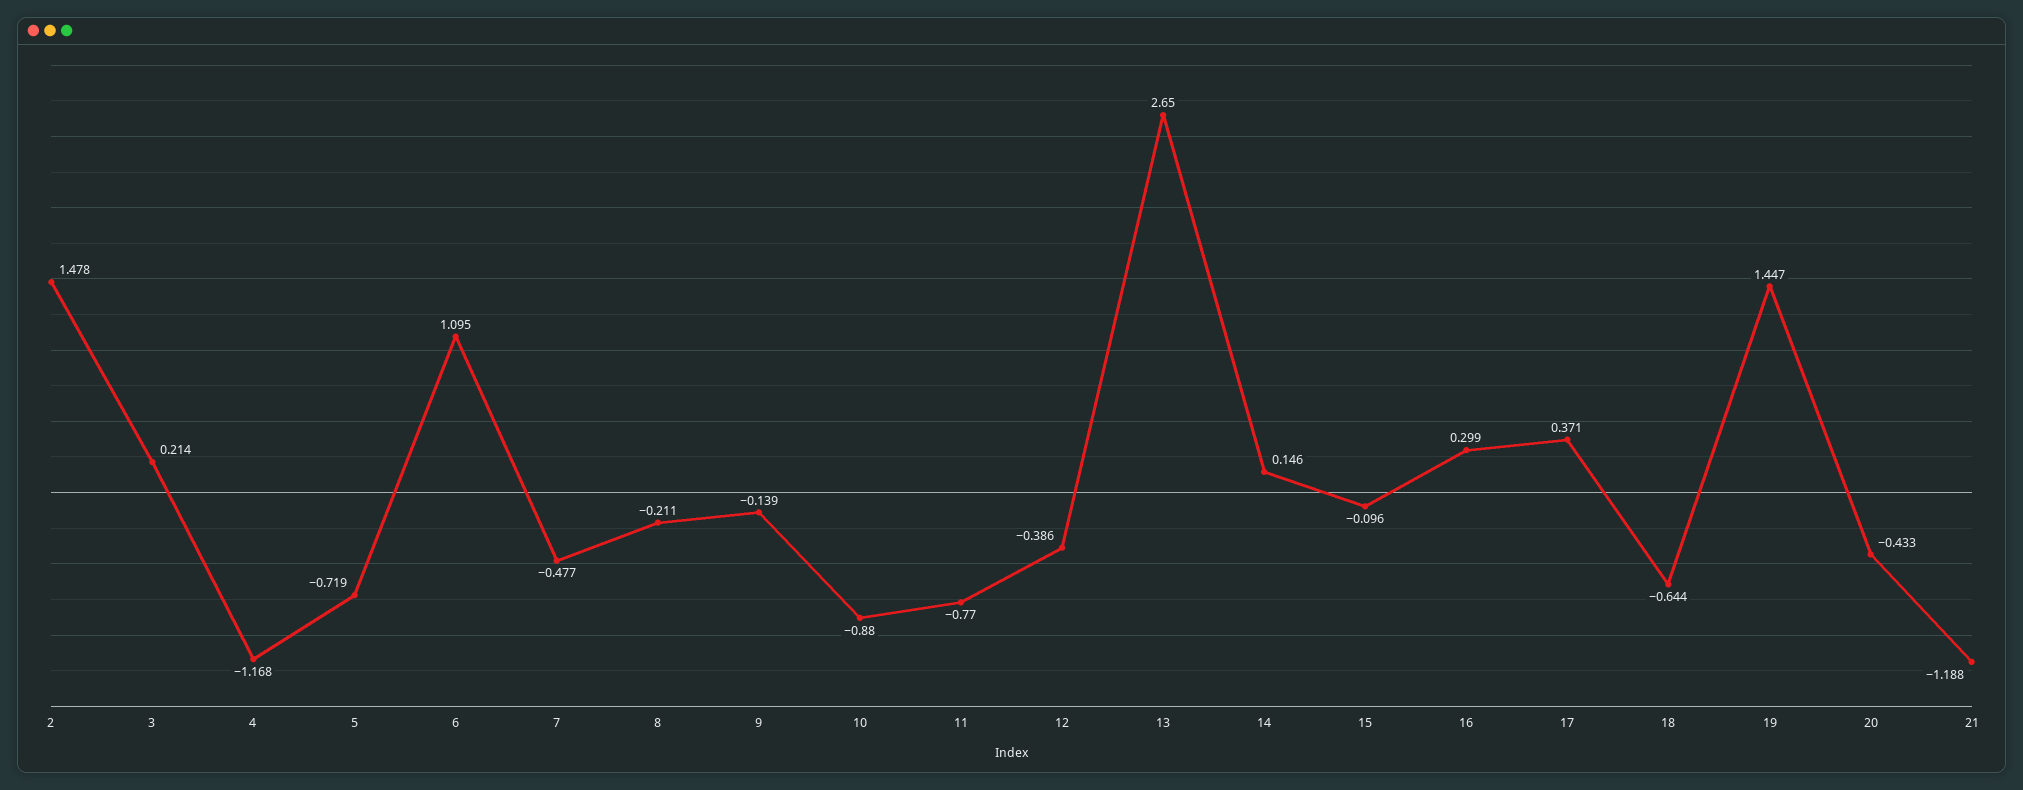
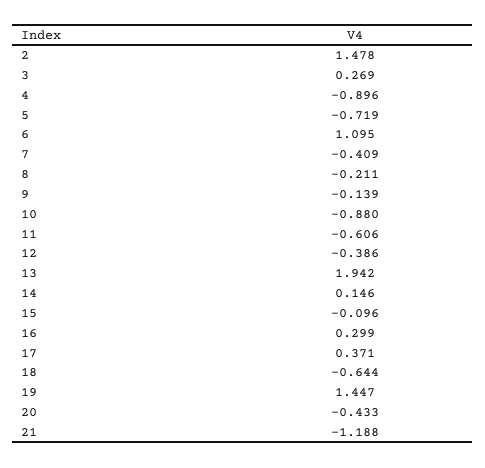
3: 0.214 -> 0.269
4: -1.168 -> -0.896
7: -0.477 -> -0.409
11: -0.77 -> -0.606
13: 2.65 -> 1.942

